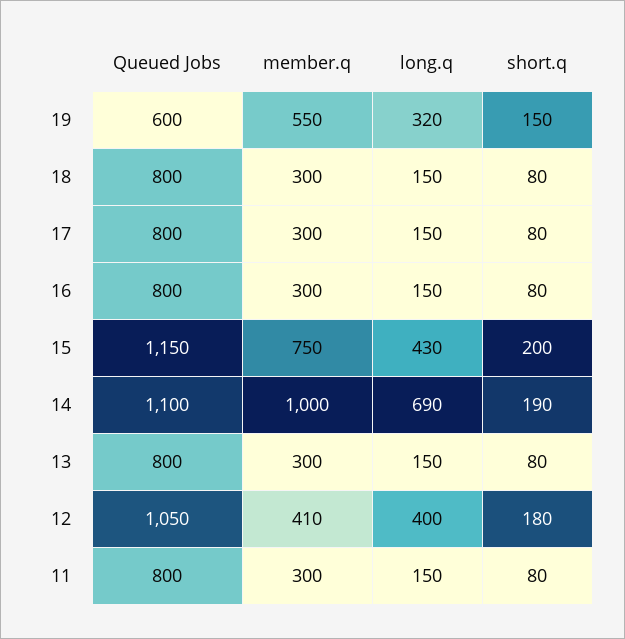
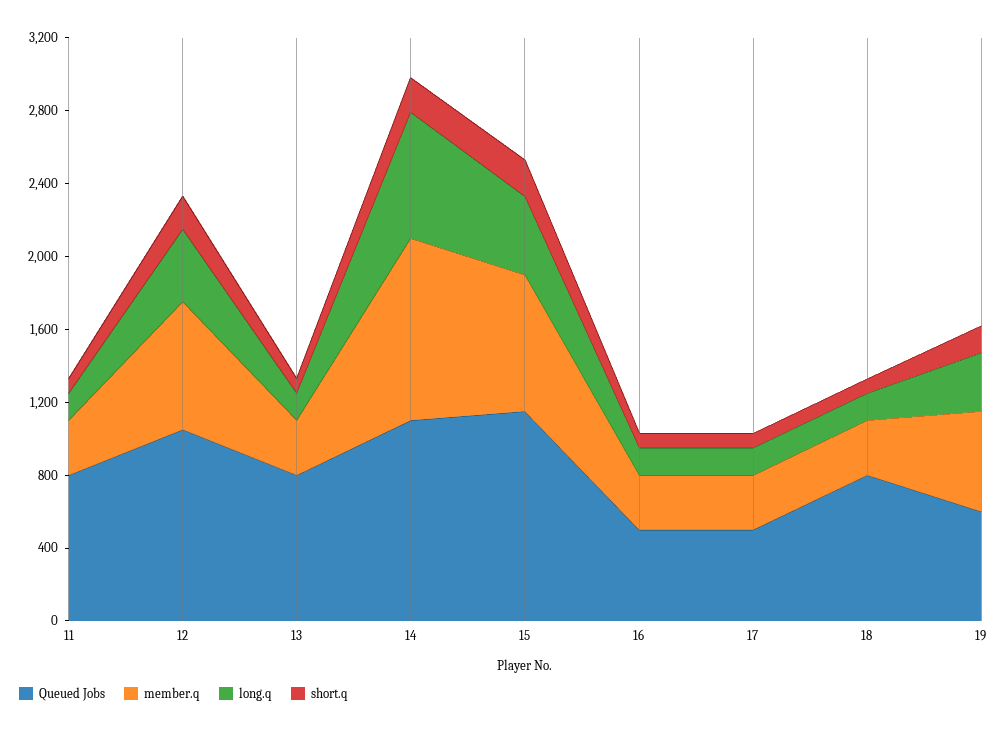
Queued Jobs, 17: 800 -> 500
Queued Jobs, 16: 800 -> 500
member.q, 12: 410 -> 700

